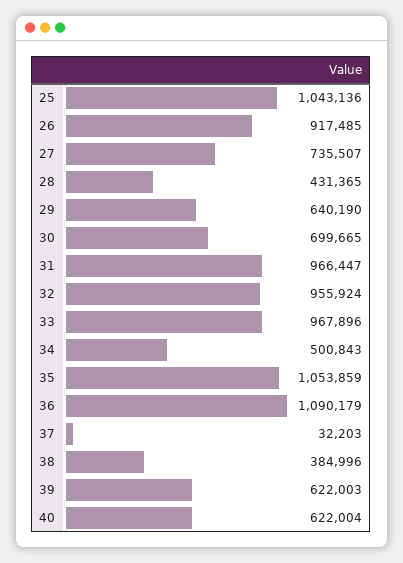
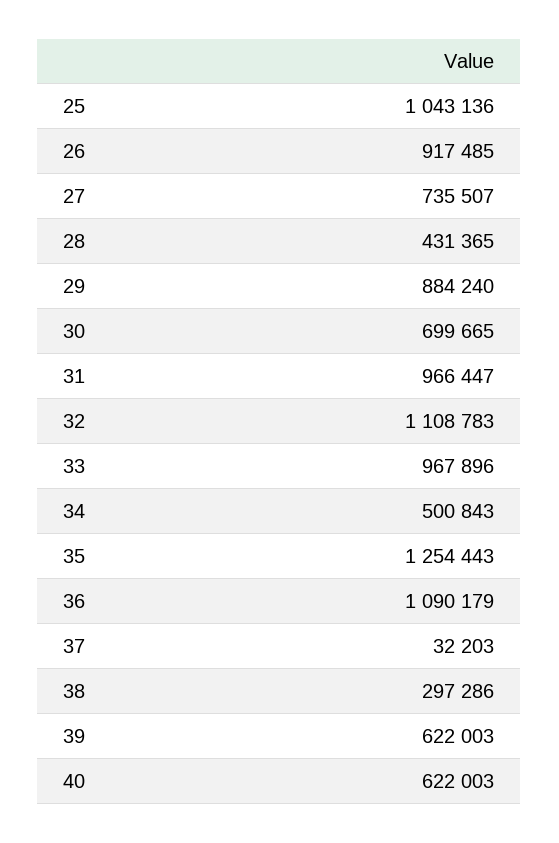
29: 640190 -> 884240
32: 955924 -> 1108783
35: 1053859 -> 1254443
38: 384996 -> 297286
40: 622004 -> 622003

